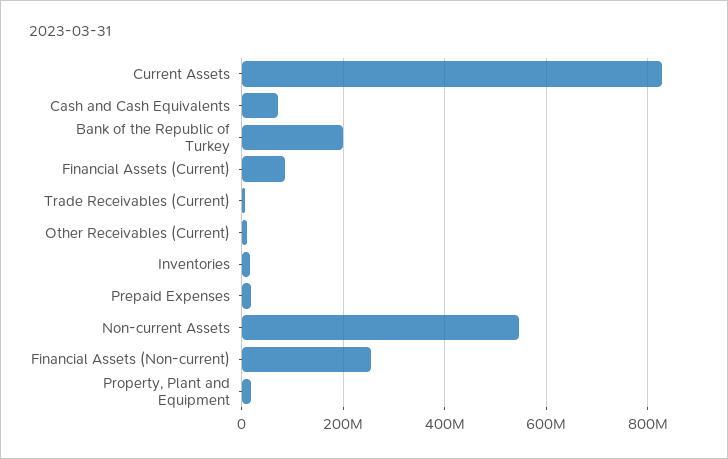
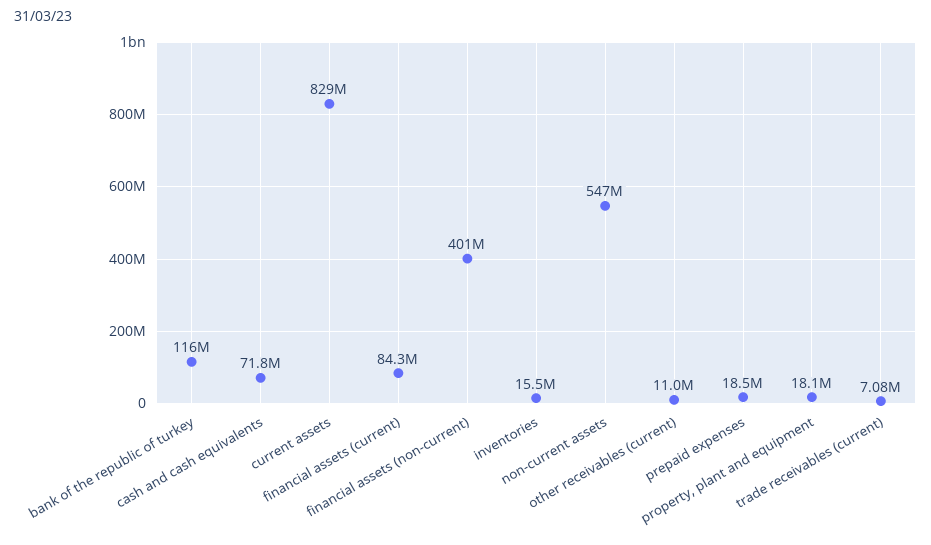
Bank of the Republic of Turkey: 200000000 -> 116000000
Financial Assets (Non-current): 260000000 -> 401000000

